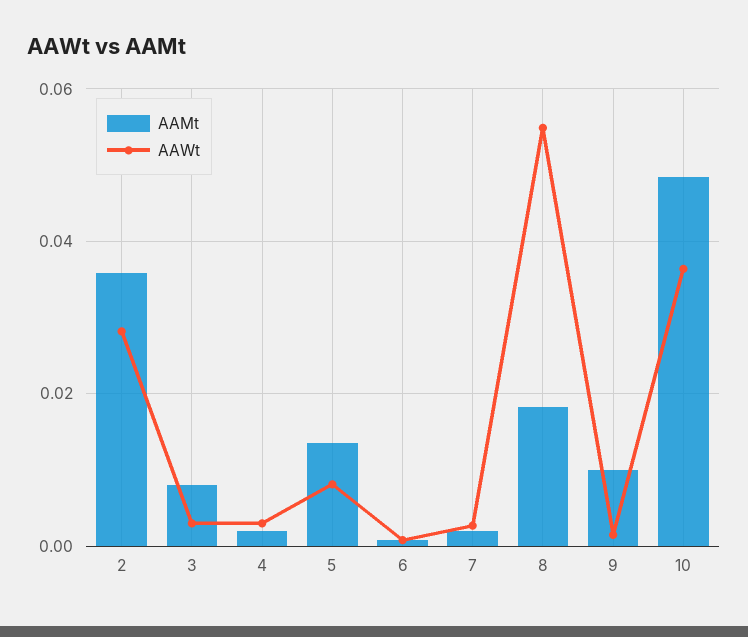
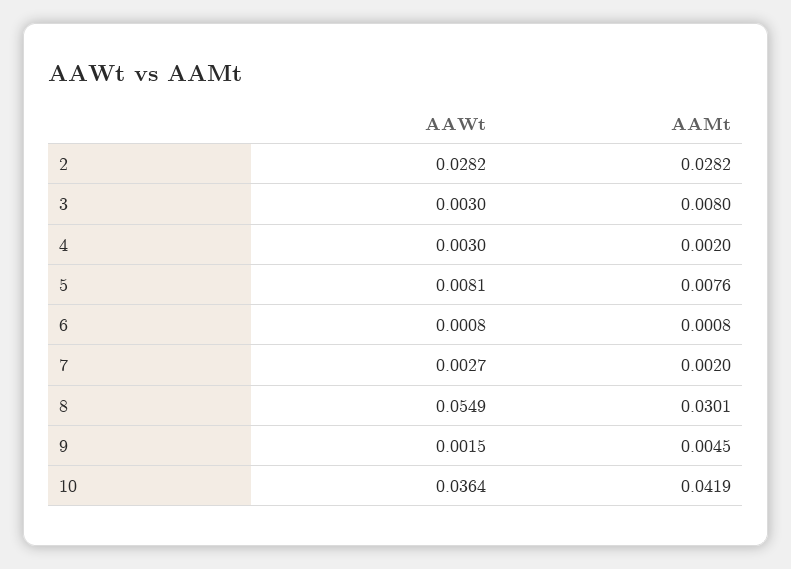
AAMt, 2: 0.036 -> 0.0282
AAMt, 5: 0.014 -> 0.0076
AAMt, 8: 0.018 -> 0.0301
AAMt, 9: 0.01 -> 0.0045
AAMt, 10: 0.048 -> 0.0419

